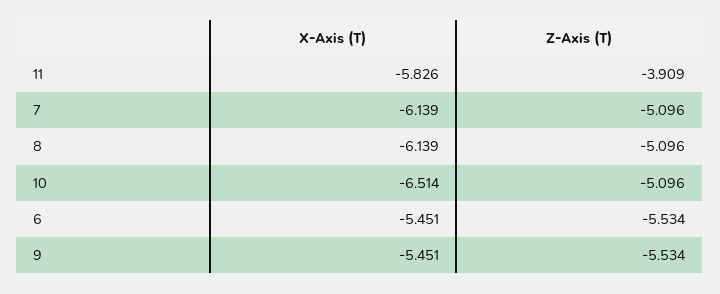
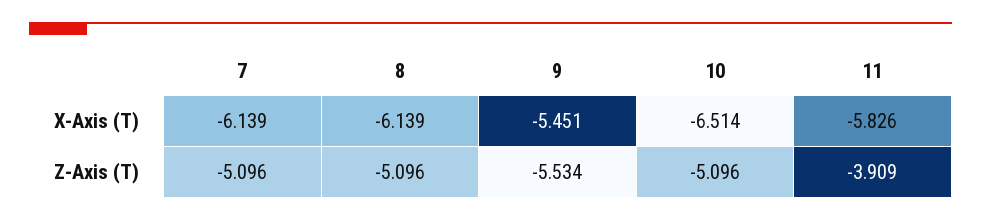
X-Axis (T), 6: -5.451 -> none
Z-Axis (T), 6: -5.534 -> none

